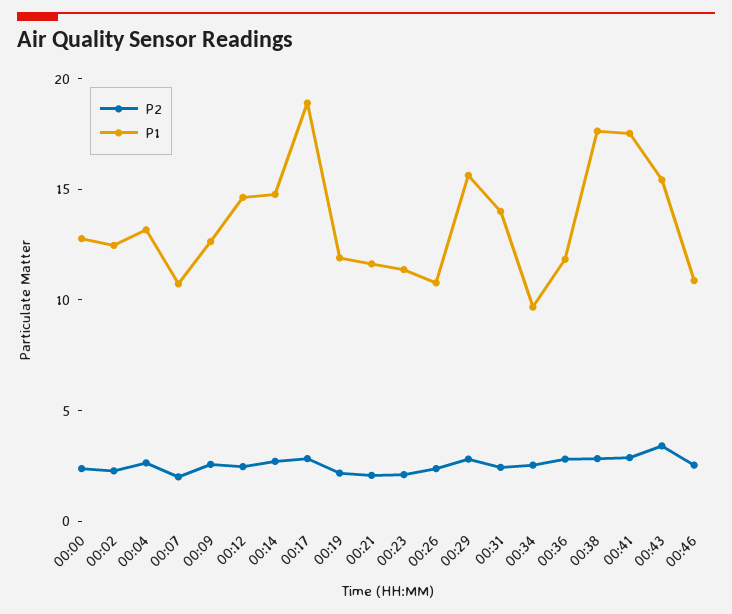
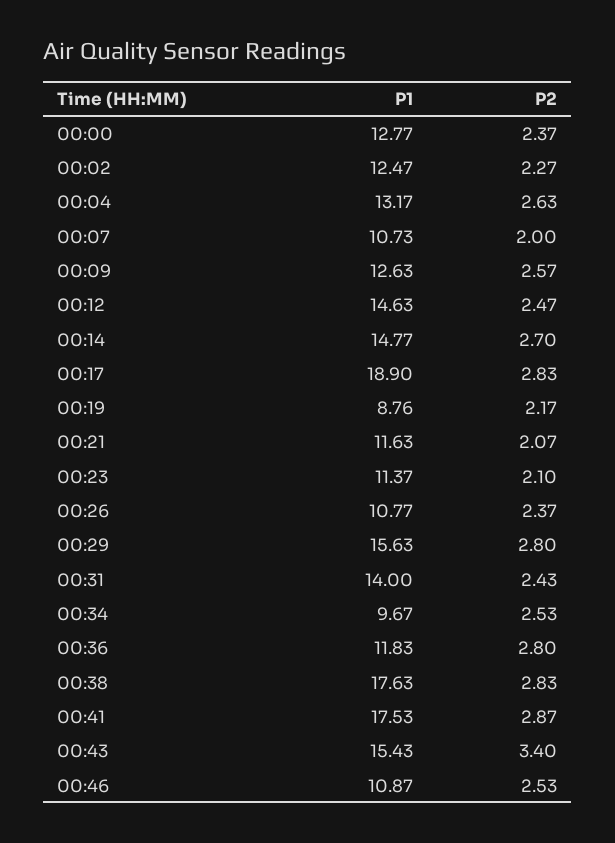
P1, 00:19: 12 -> 8.76

